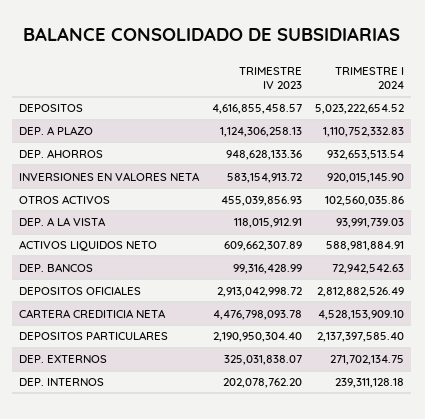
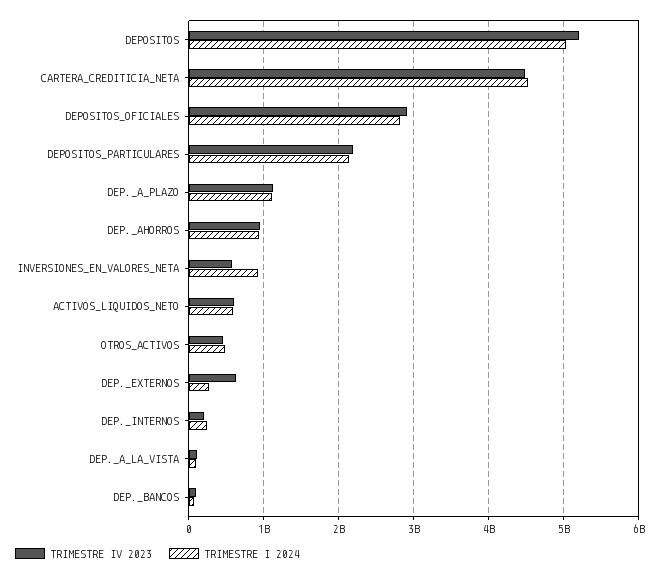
TRIMESTRE IV 2023, DEPOSITOS: 4616855458.57 -> 5200000000
TRIMESTRE I 2024, OTROS ACTIVOS: 102560035.86 -> 500000000
TRIMESTRE IV 2023, DEP. EXTERNOS: 325031838.07 -> 600000000

